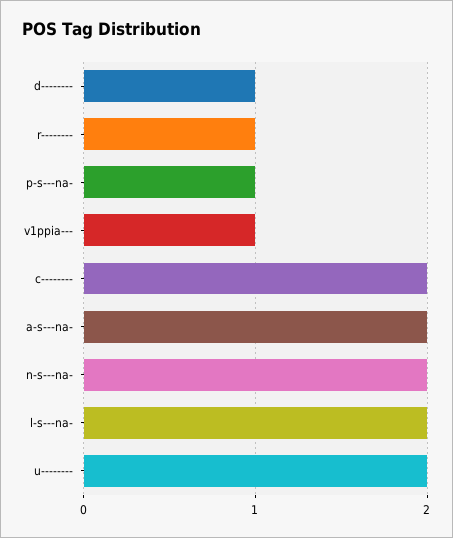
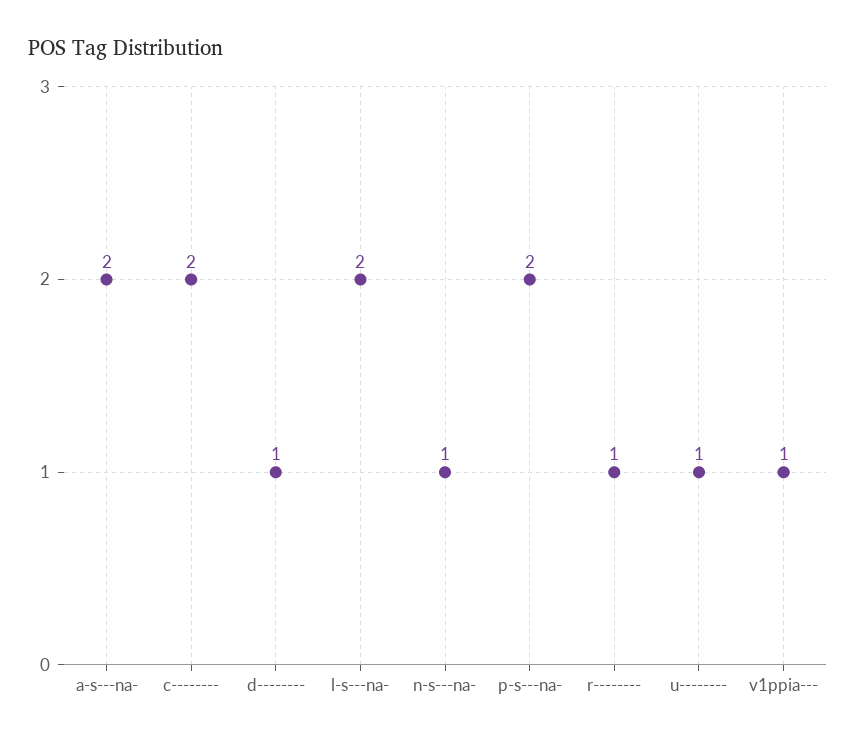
p-s---na-: 1 -> 2
n-s---na-: 2 -> 1
u--------: 2 -> 1

